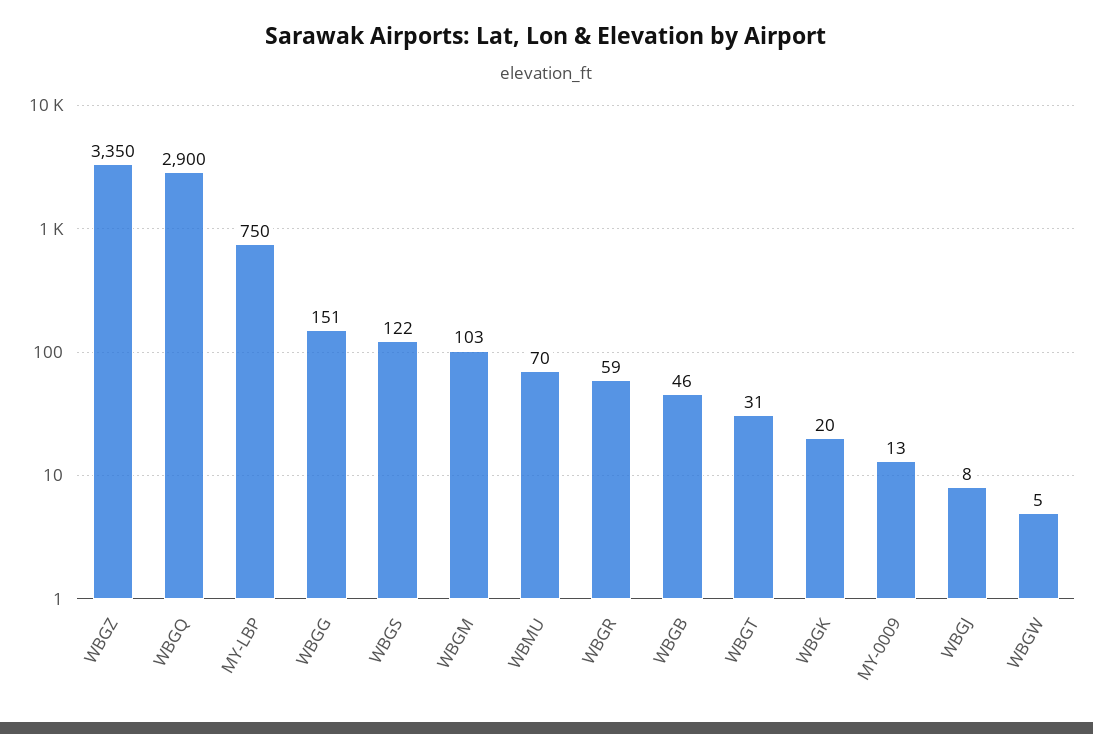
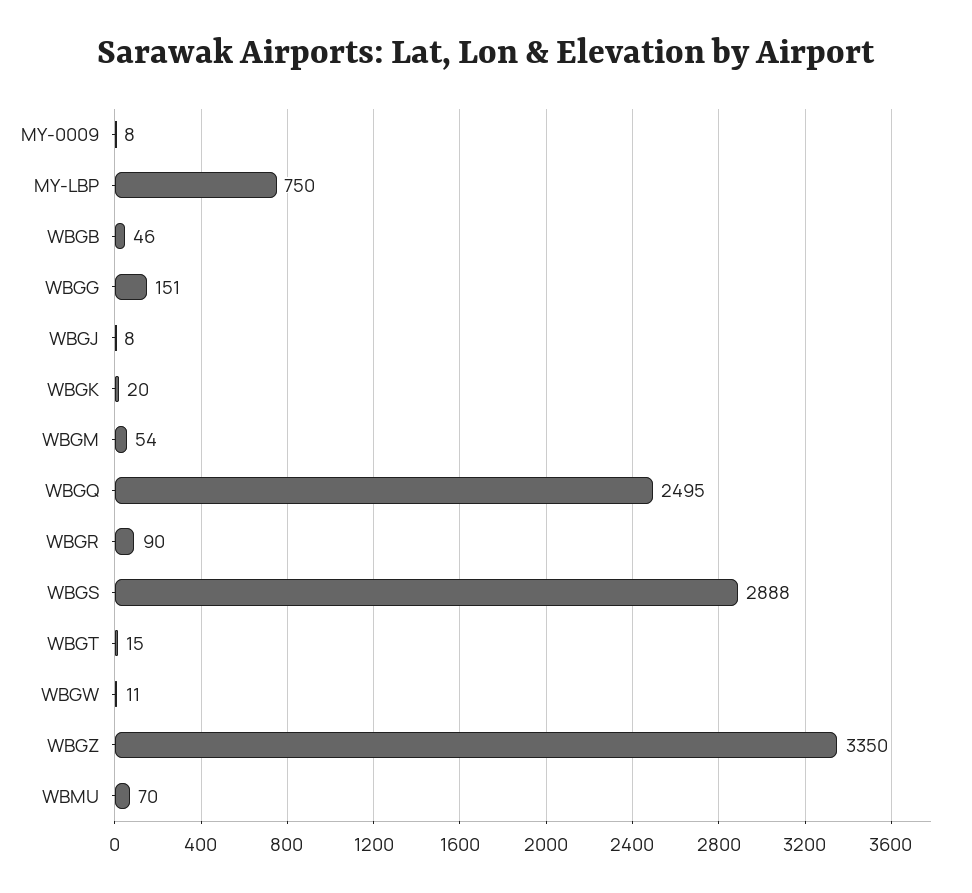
WBGQ: 2900 -> 2495
WBGS: 122 -> 2888
WBGM: 103 -> 54
WBGR: 59 -> 90
WBGT: 31 -> 15
MY-0009: 13 -> 8
WBGW: 5 -> 11

